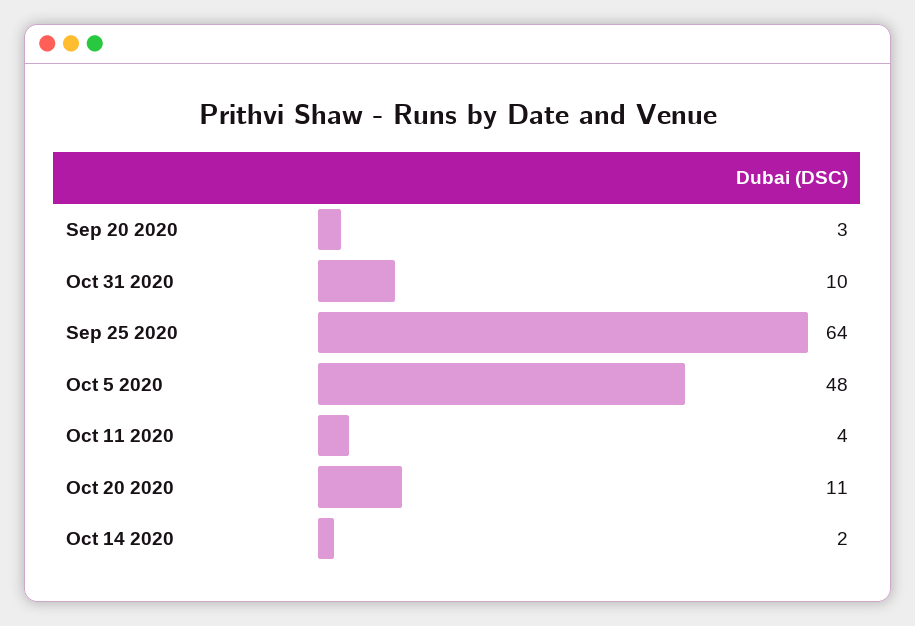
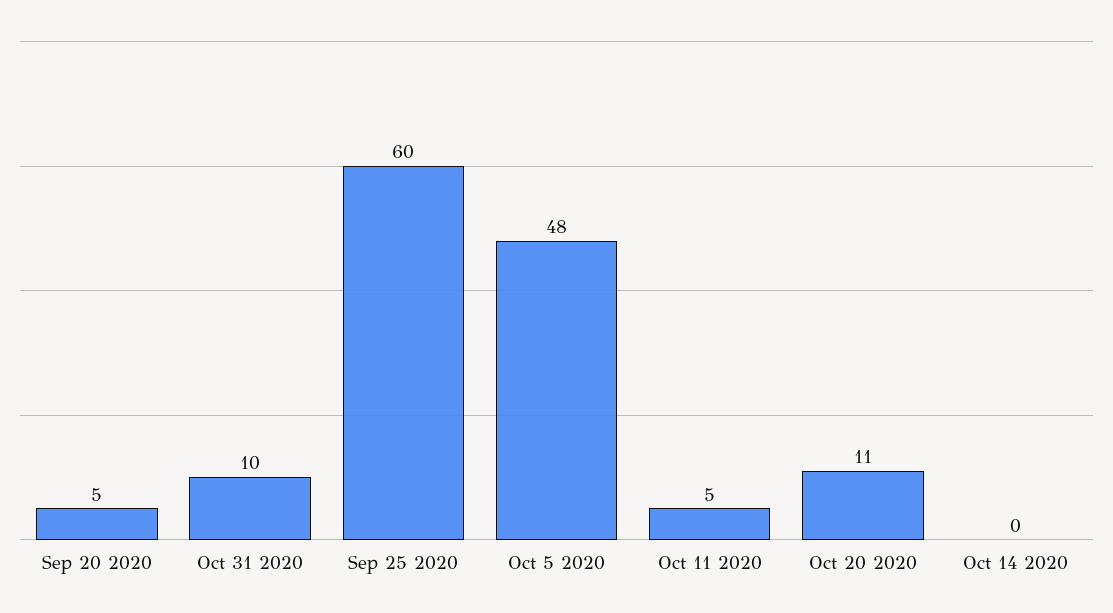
Sep 20 2020: 3 -> 5
Sep 25 2020: 64 -> 60
Oct 11 2020: 4 -> 5
Oct 14 2020: 2 -> 0

